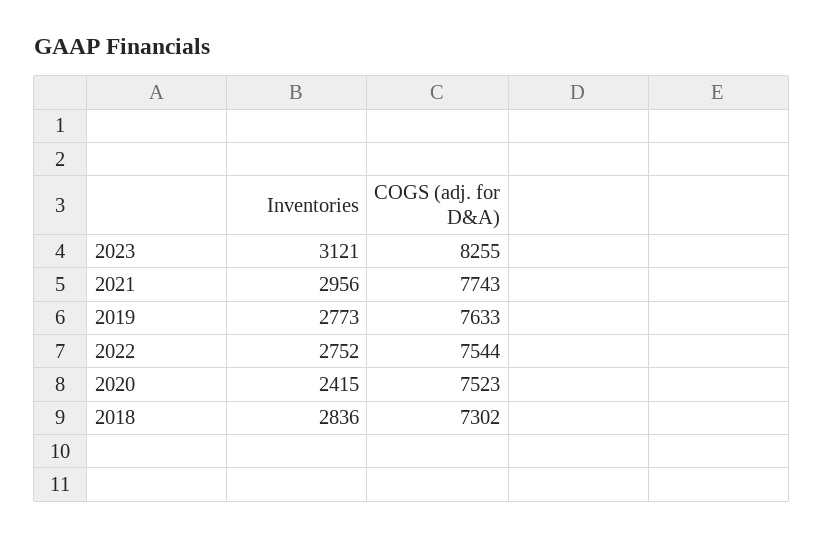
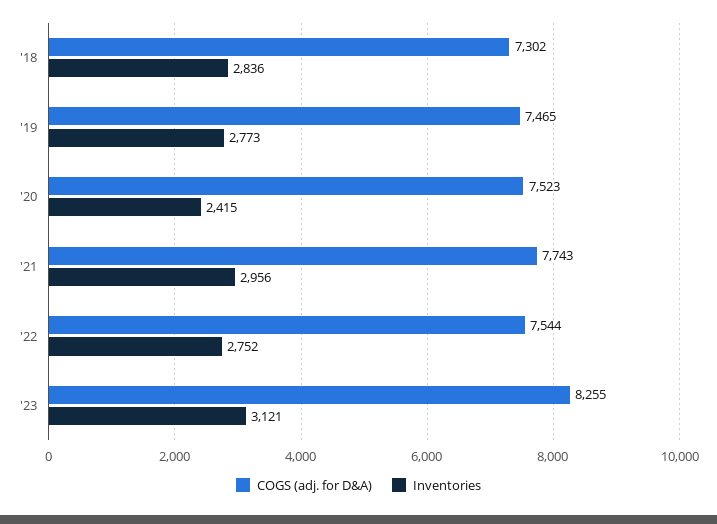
COGS (adj. for D&A), 2019: 7633 -> 7465

